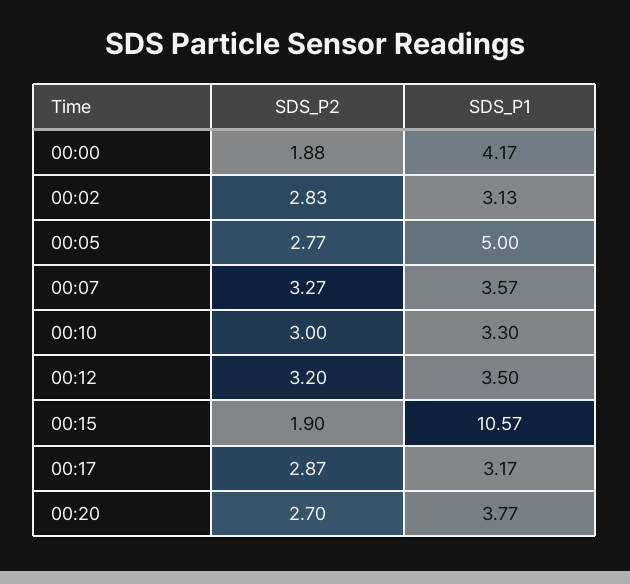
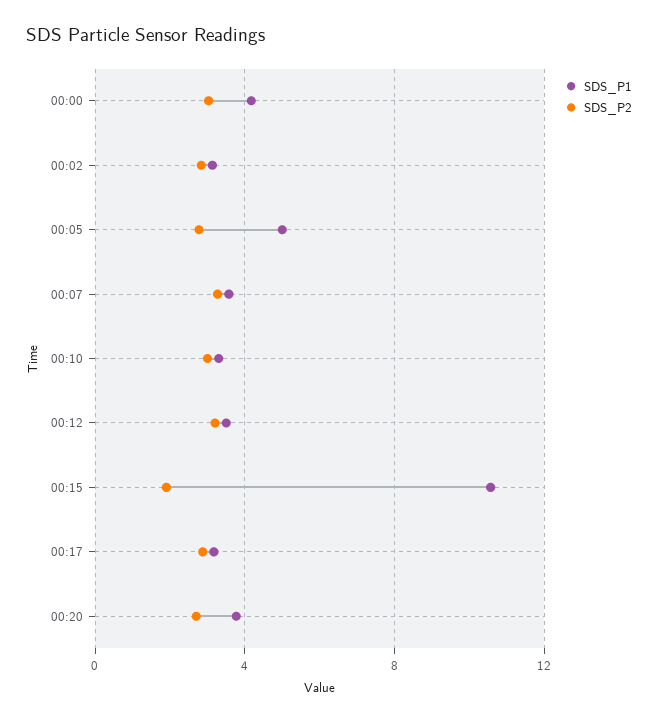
SDS_P2, 00:00: 1.88 -> 3

